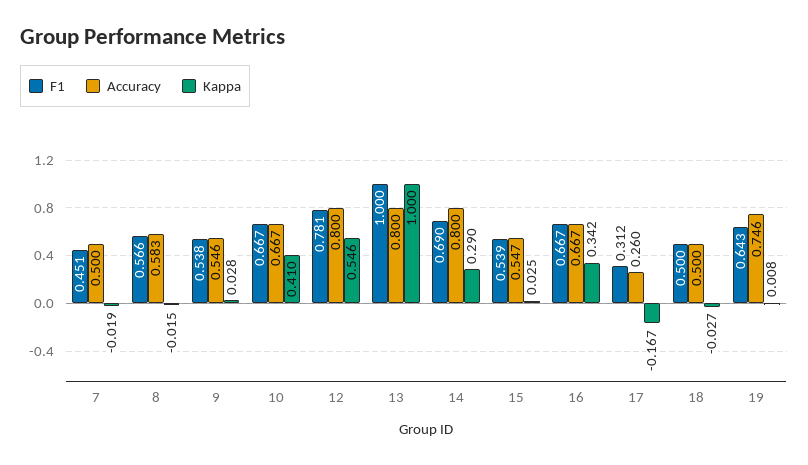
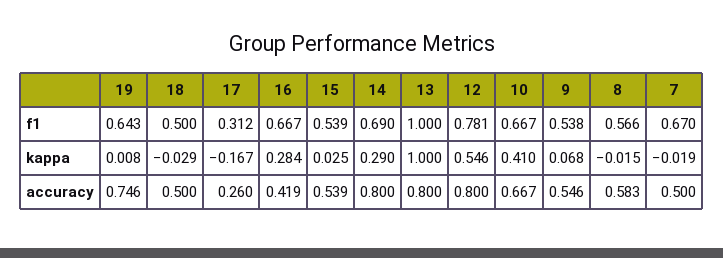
F1, 7: 0.451 -> 0.67
Kappa, 9: 0.028 -> 0.068
Accuracy, 15: 0.547 -> 0.539
Accuracy, 16: 0.667 -> 0.419
Kappa, 16: 0.342 -> 0.284
Kappa, 18: -0.027 -> -0.029

